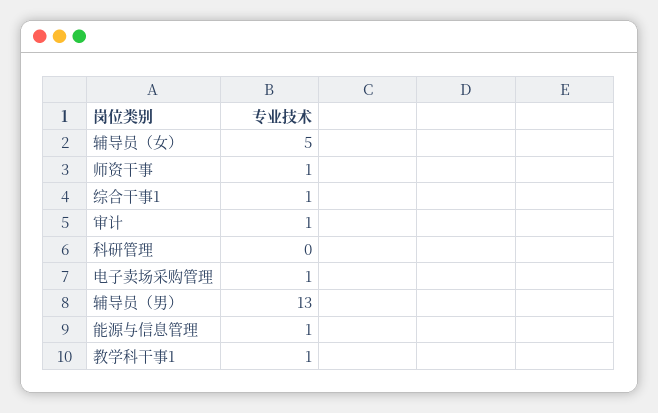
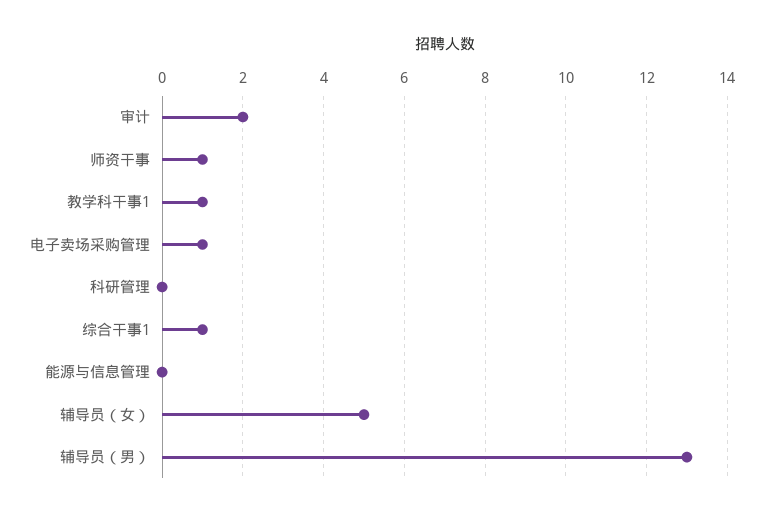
审计: 1 -> 2
能源与信息管理: 1 -> 0

